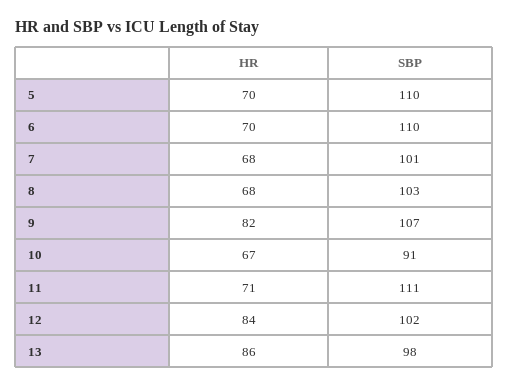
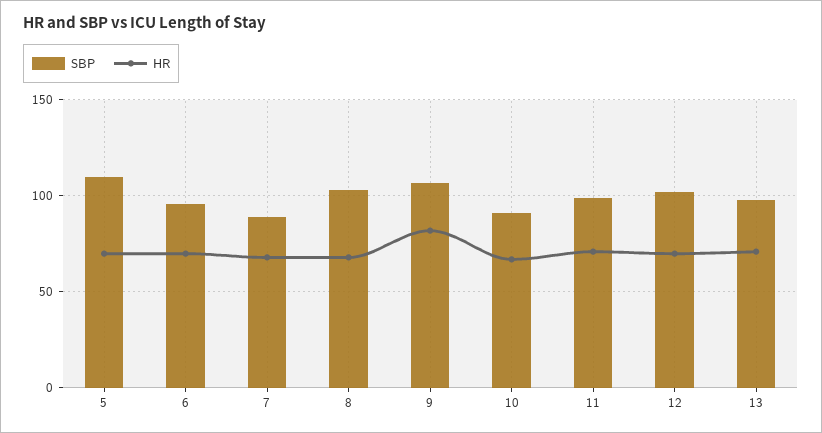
SBP, 6: 110 -> 95
SBP, 7: 101 -> 90
SBP, 11: 111 -> 100
HR, 12: 84 -> 70
HR, 13: 86 -> 70

